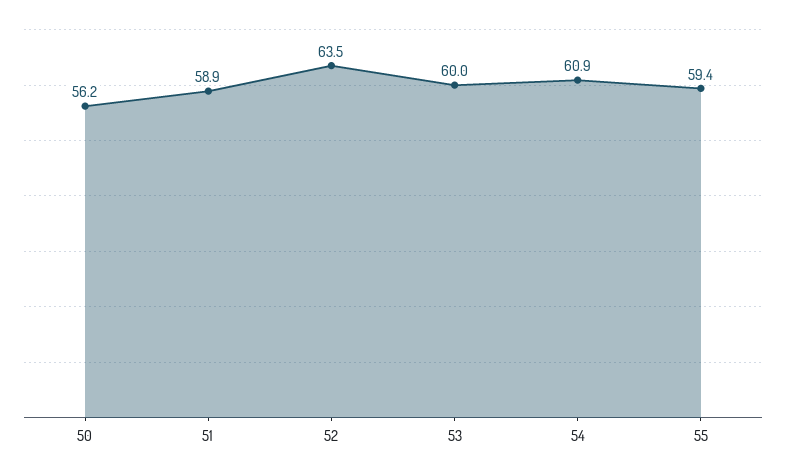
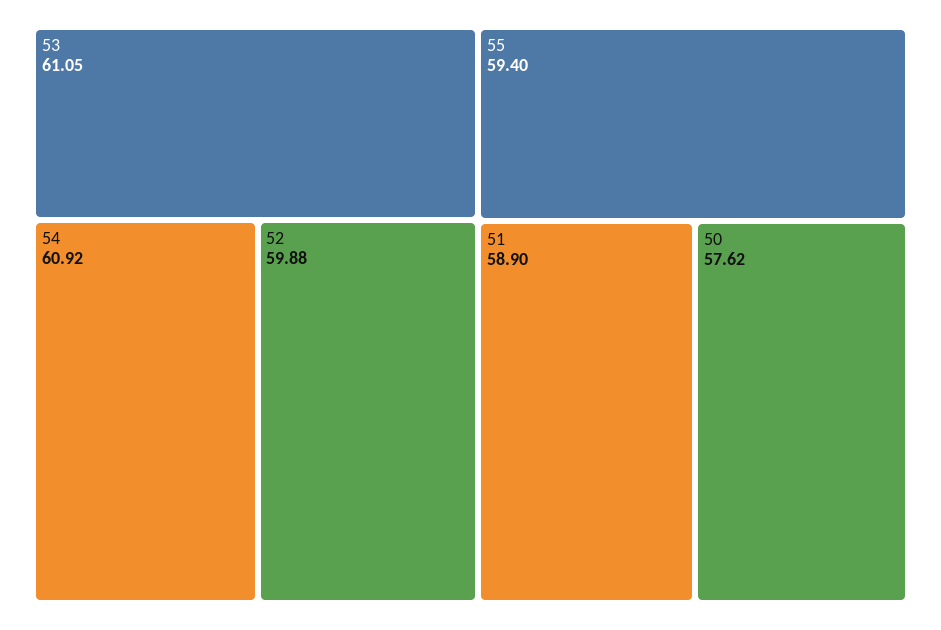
50: 56.2 -> 57.62
52: 63.5 -> 59.88
53: 60 -> 61.05

